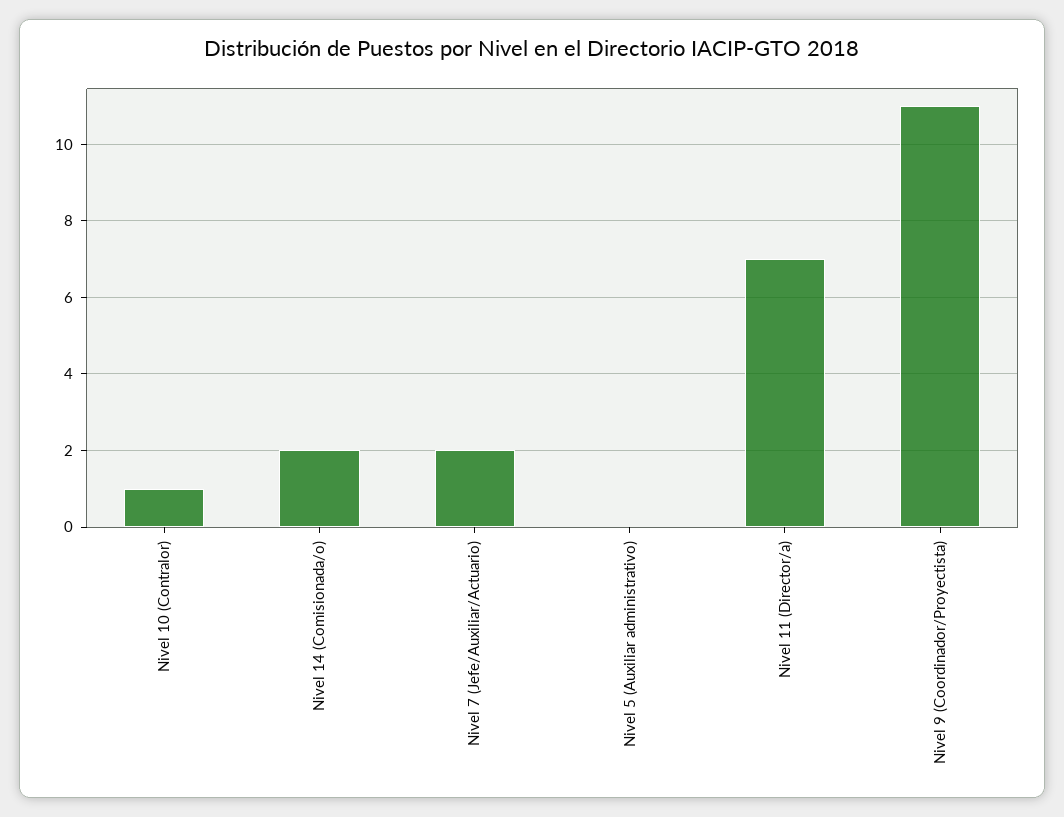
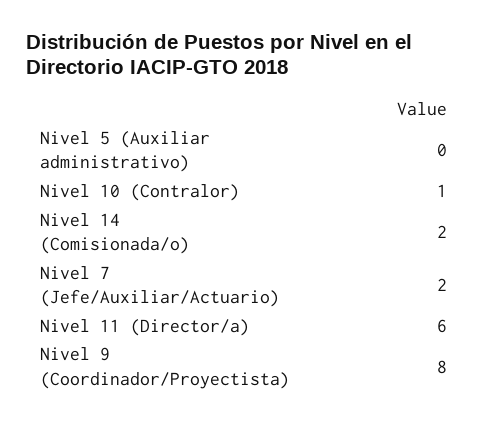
Nivel 11 (Director/a): 7 -> 6
Nivel 9 (Coordinador/Proyectista): 11 -> 8

